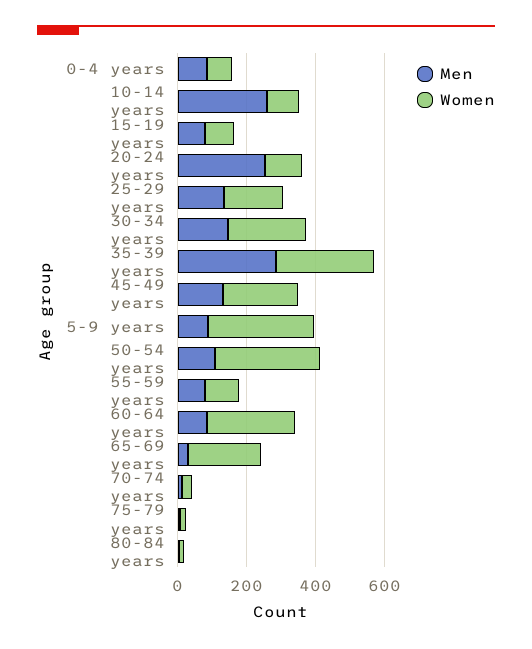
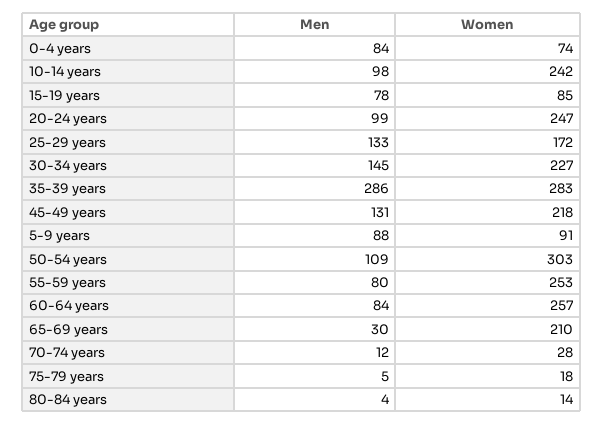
Men, 10-14 years: 250 -> 98
Women, 10-14 years: 100 -> 242
Men, 20-24 years: 250 -> 99
Women, 20-24 years: 100 -> 247
Women, 5-9 years: 300 -> 91
Women, 55-59 years: 100 -> 253

